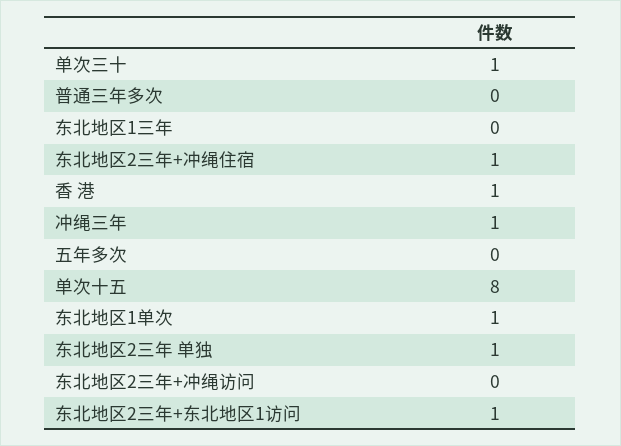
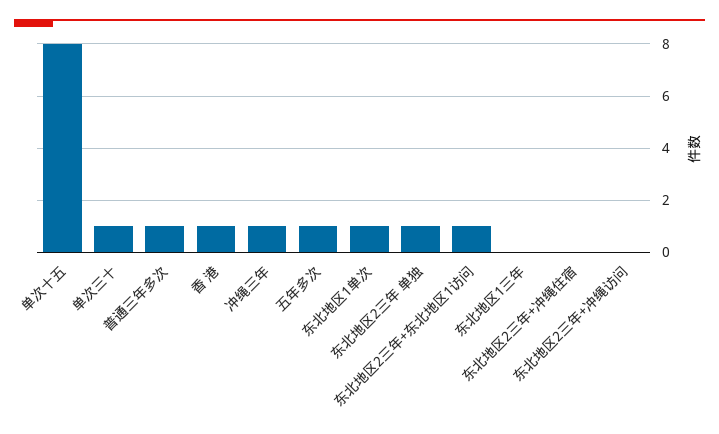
普通三年多次: 0 -> 1
东北地区2三年+冲绳住宿: 1 -> 0
五年多次: 0 -> 1

